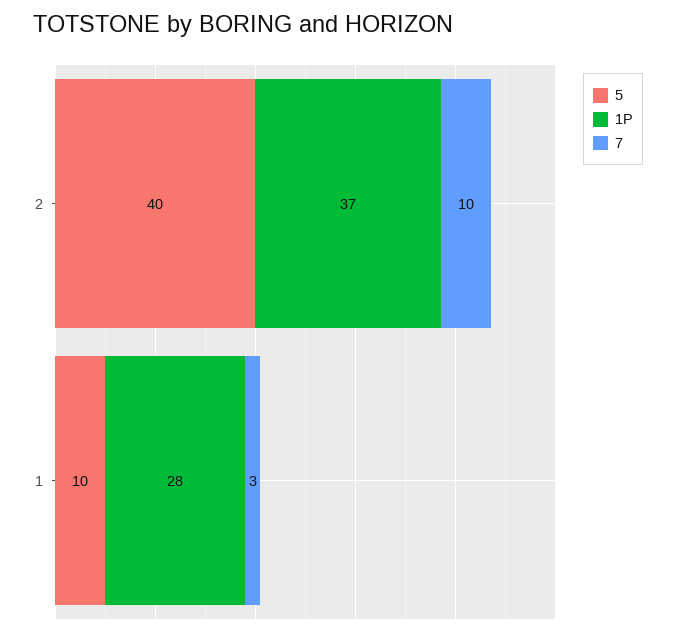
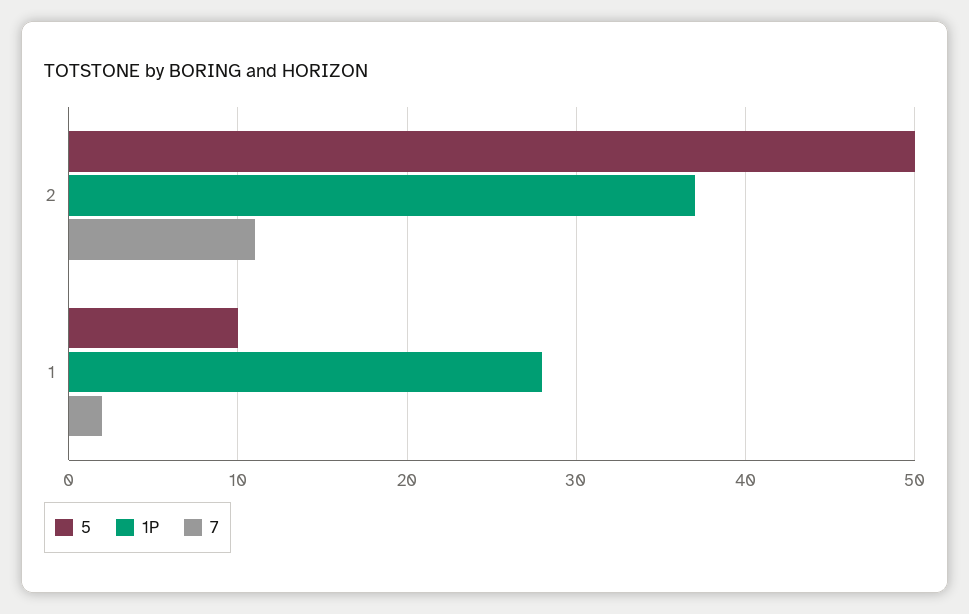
5, 2: 40 -> 50
7, 2: 10 -> 11
7, 1: 3 -> 2

